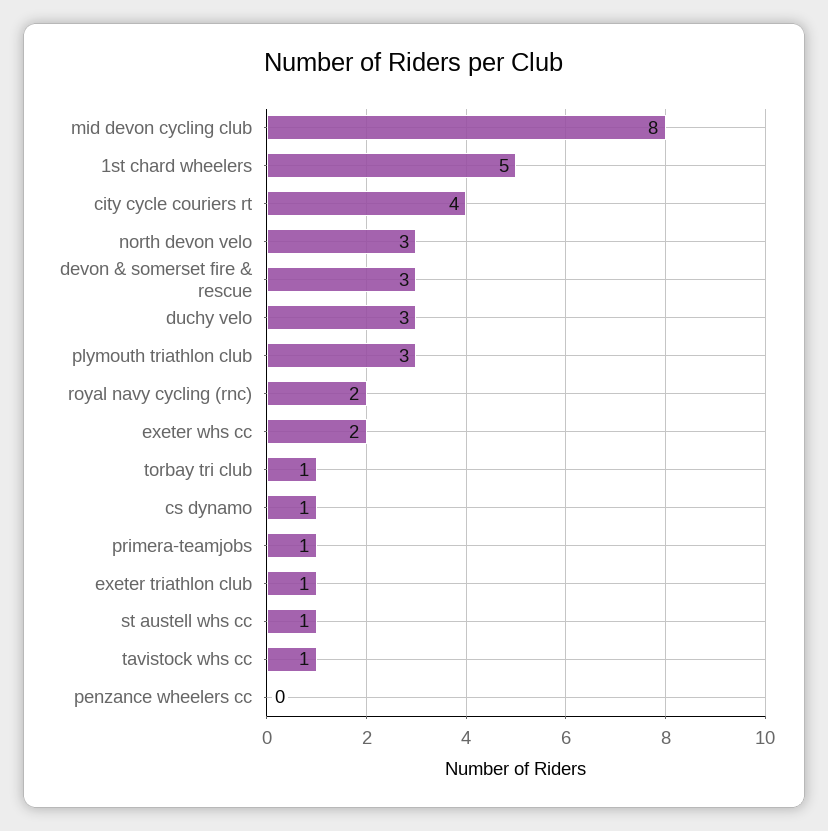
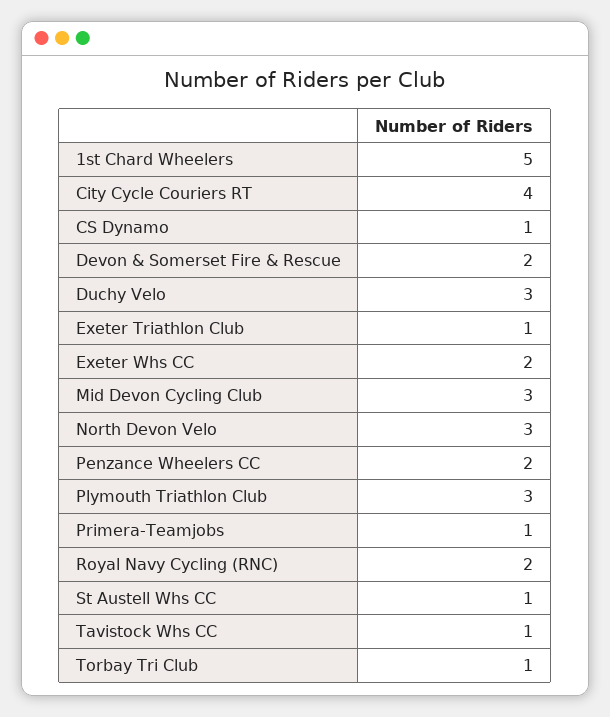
mid devon cycling club: 8 -> 3
devon & somerset fire & rescue: 3 -> 2
penzance wheelers cc: 0 -> 2

